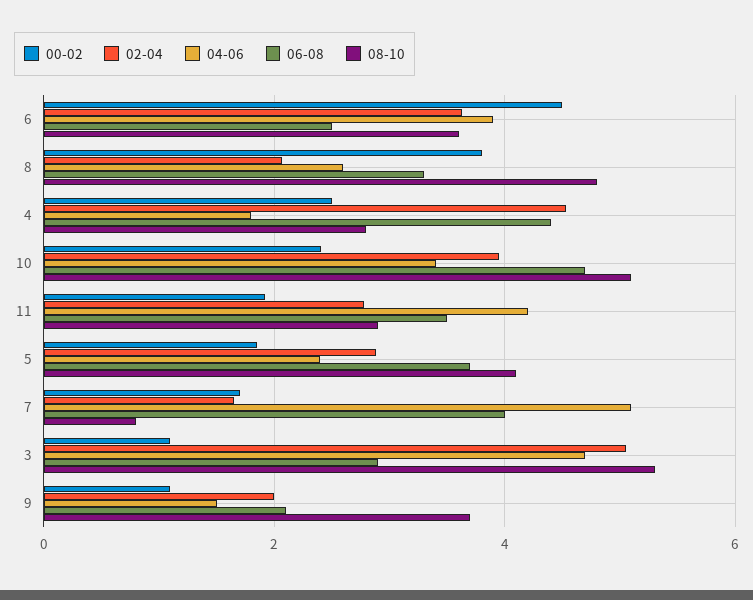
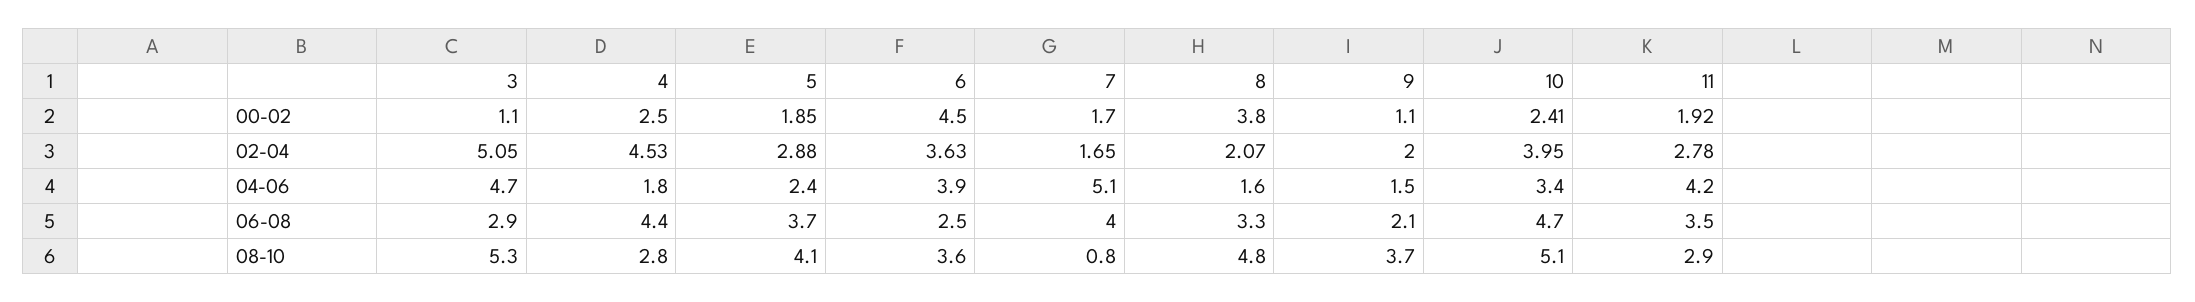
04-06, 8: 2.6 -> 1.6

